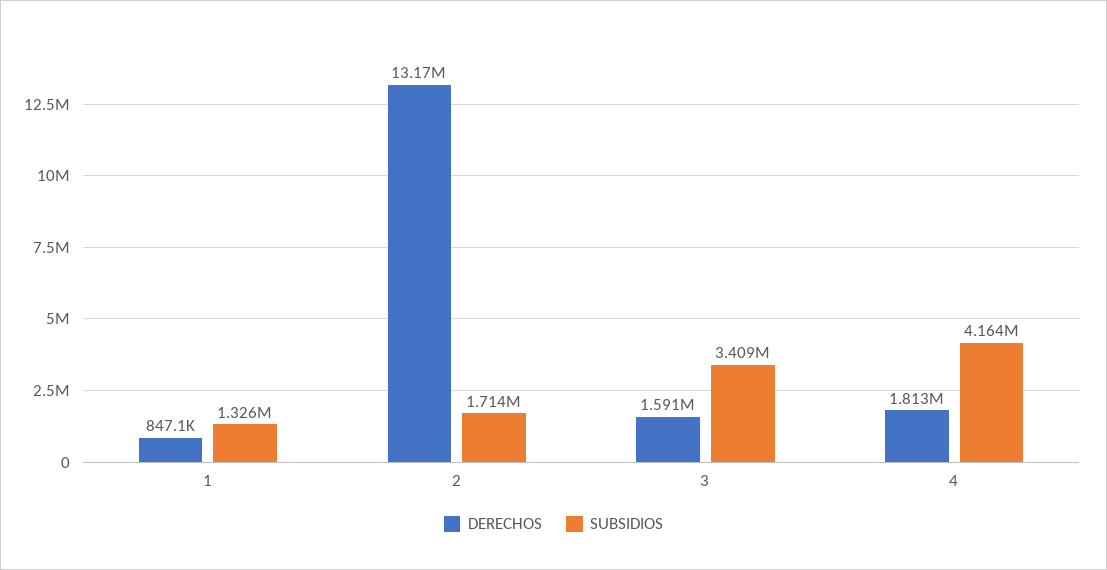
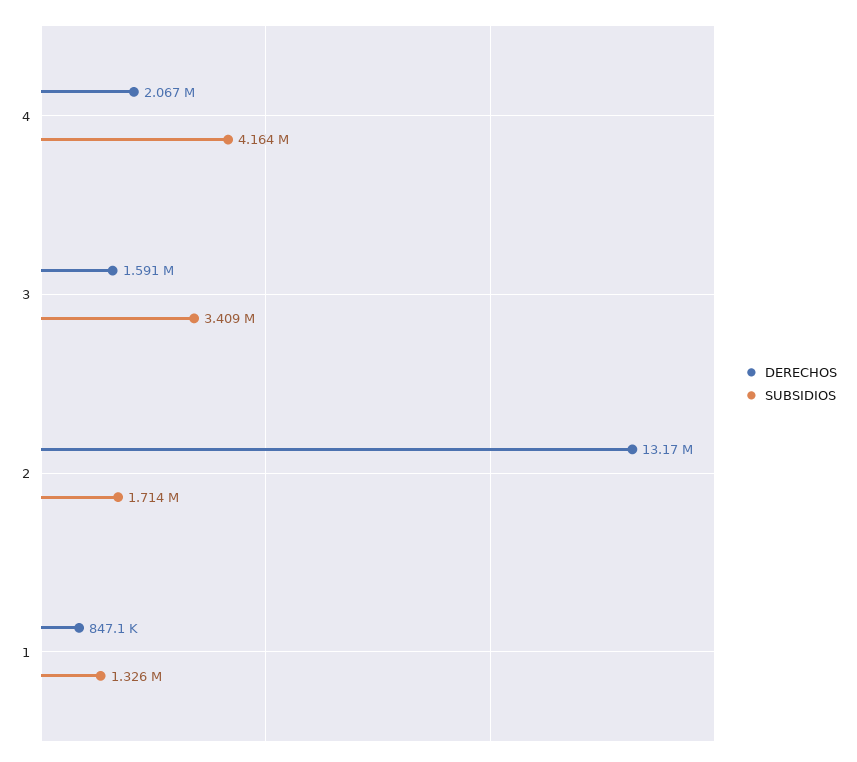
DERECHOS, 4: 1813000 -> 2067000

